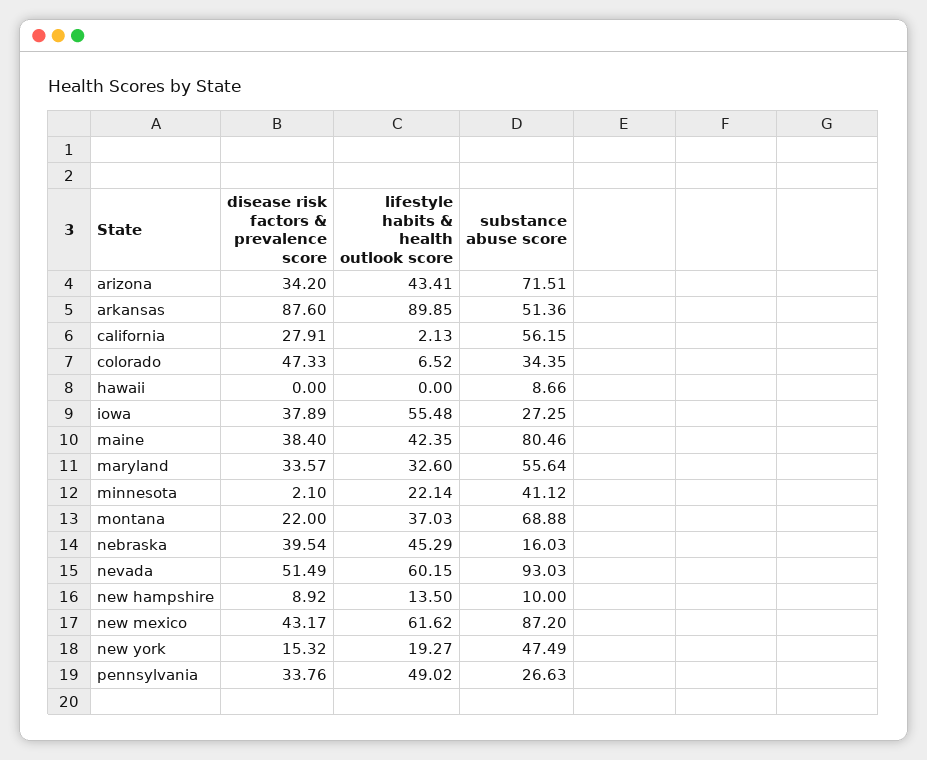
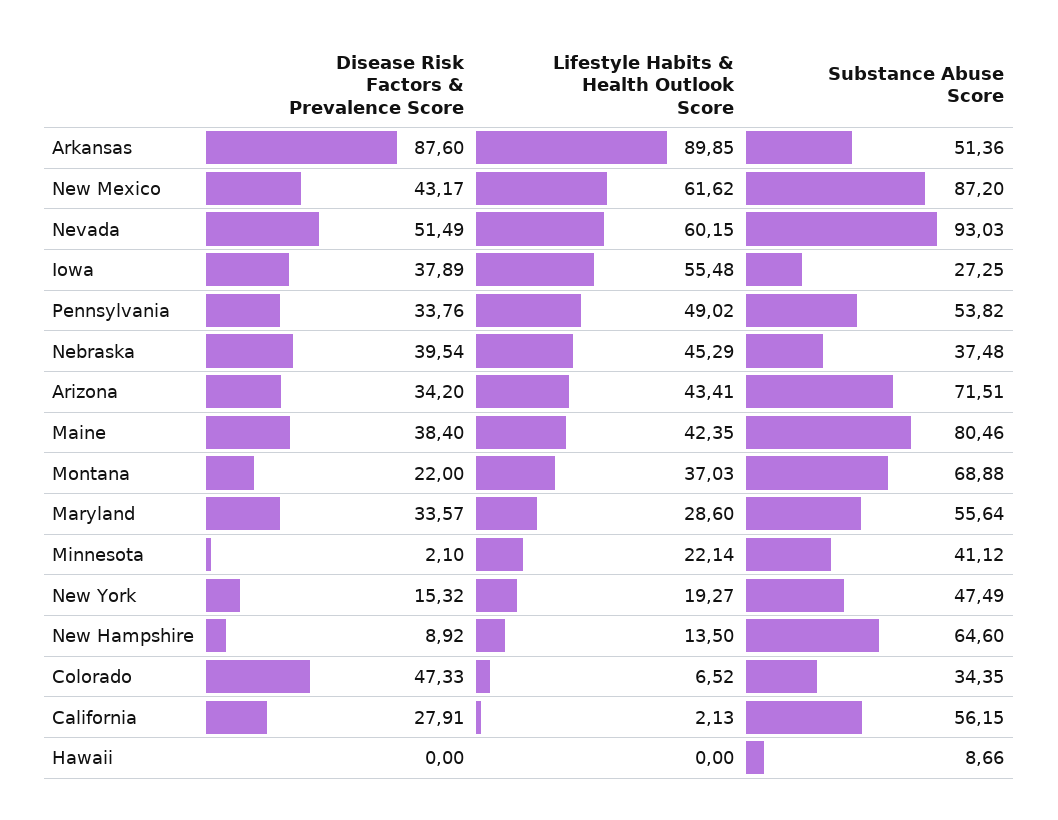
lifestyle habits & health outlook score, maryland: 32.6 -> 28.6
substance abuse score, nebraska: 16.03 -> 37.48
substance abuse score, new hampshire: 10 -> 64.6
substance abuse score, pennsylvania: 26.63 -> 53.82

